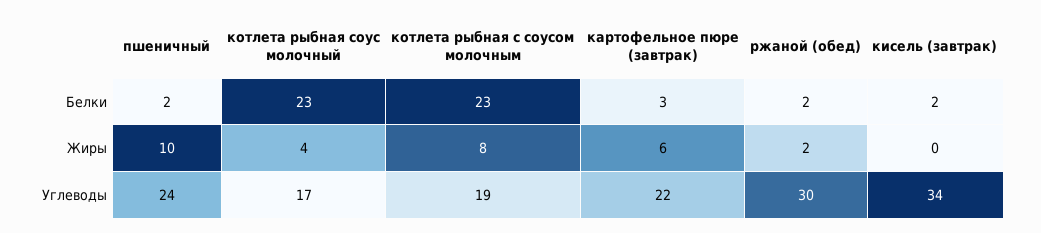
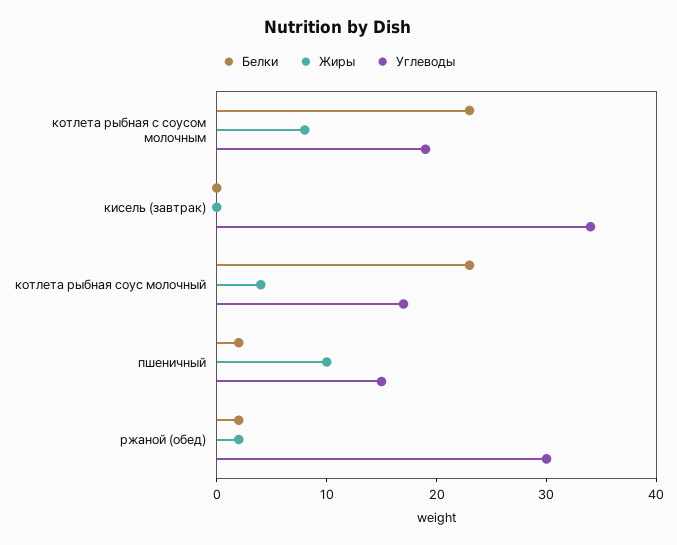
Белки, картофельное пюре (завтрак): 3 -> none
Белки, кисель (завтрак): 2 -> 0
Жиры, картофельное пюре (завтрак): 6 -> none
Углеводы, пшеничный: 24 -> 15
Углеводы, картофельное пюре (завтрак): 22 -> none

